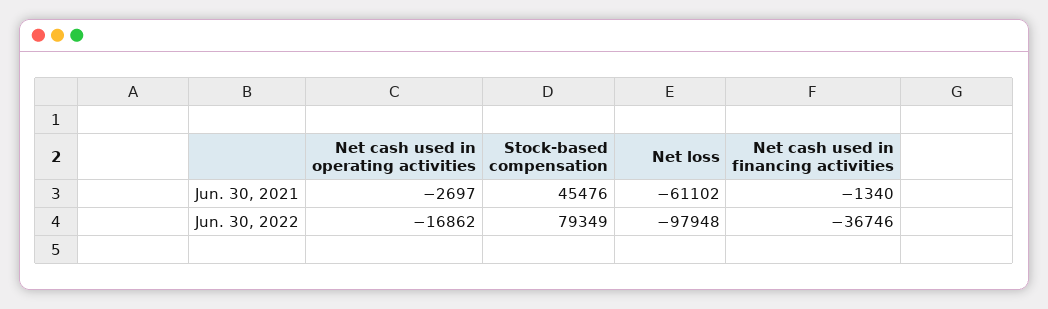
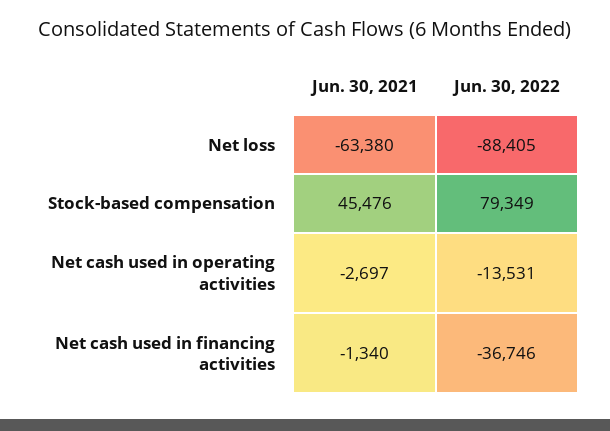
Net loss, Jun. 30, 2021: -61102 -> -63380
Net cash used in operating activities, Jun. 30, 2022: -16862 -> -13531
Net loss, Jun. 30, 2022: -97948 -> -88405

